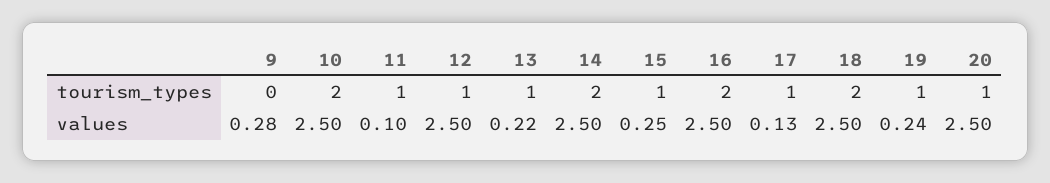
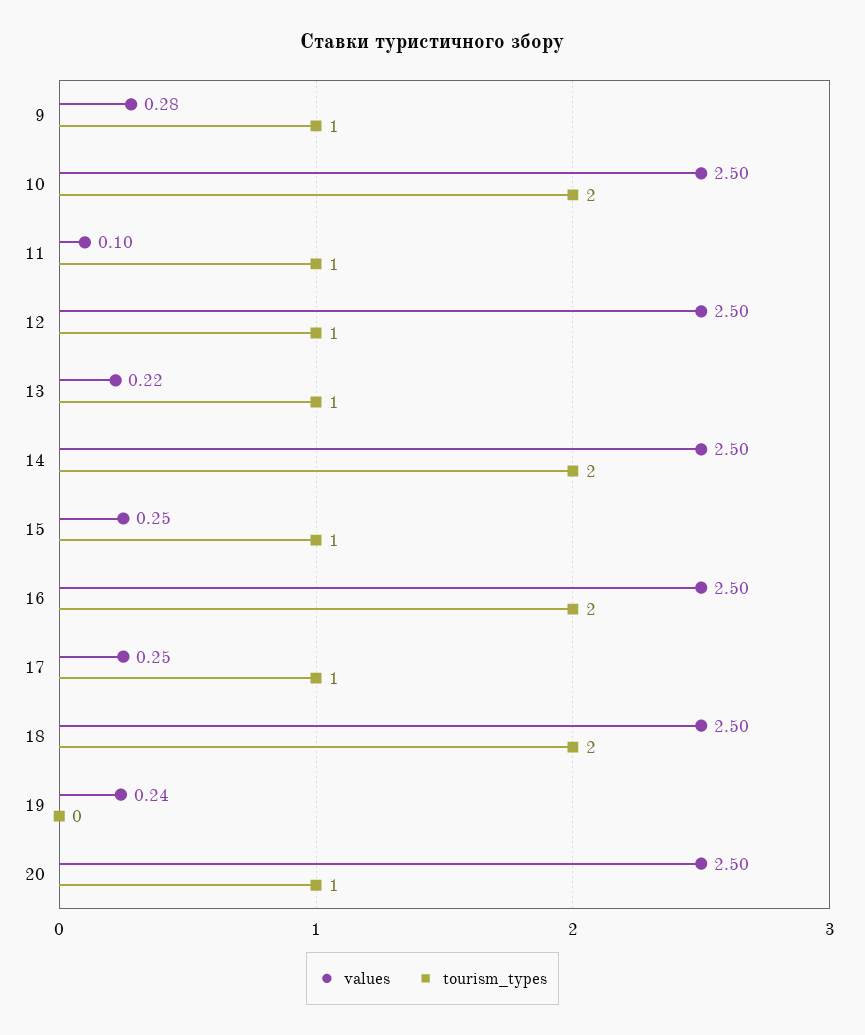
tourism_types, 9: 0 -> 1
tourism_types, 19: 1 -> 0
values, 17: 0.13 -> 0.25

